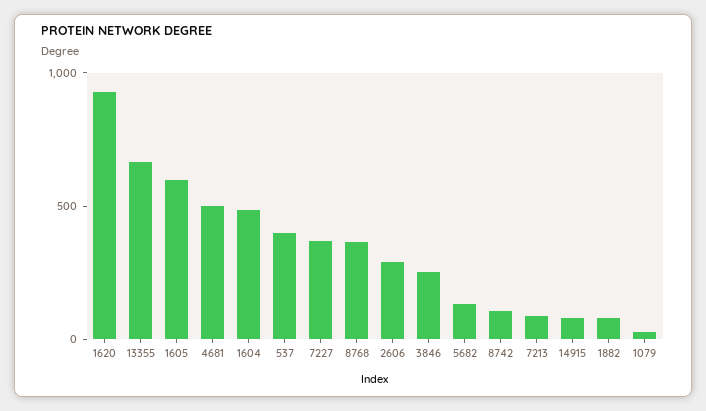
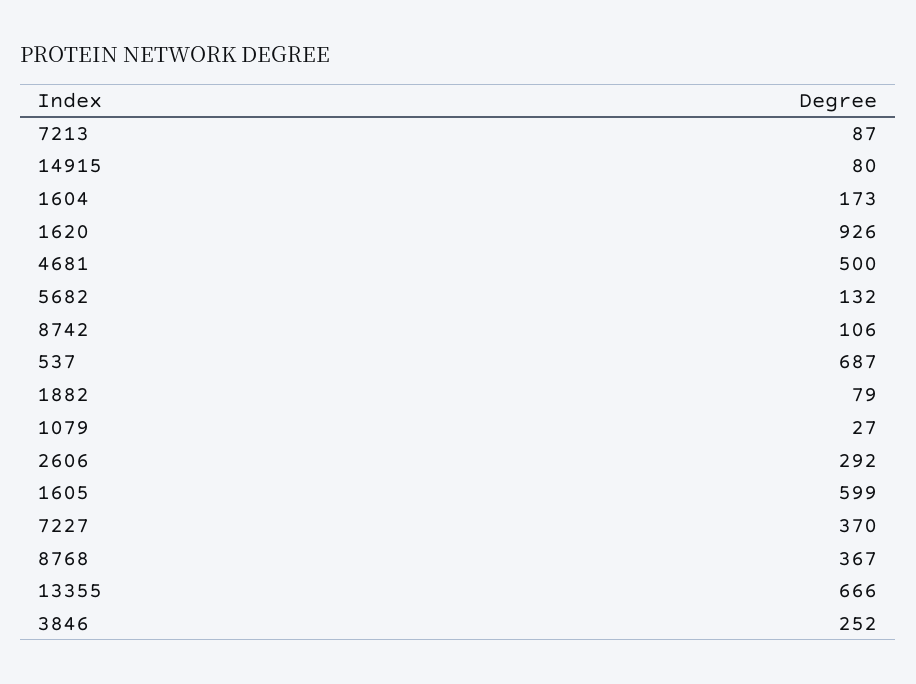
1604: 500 -> 173
537: 400 -> 687

